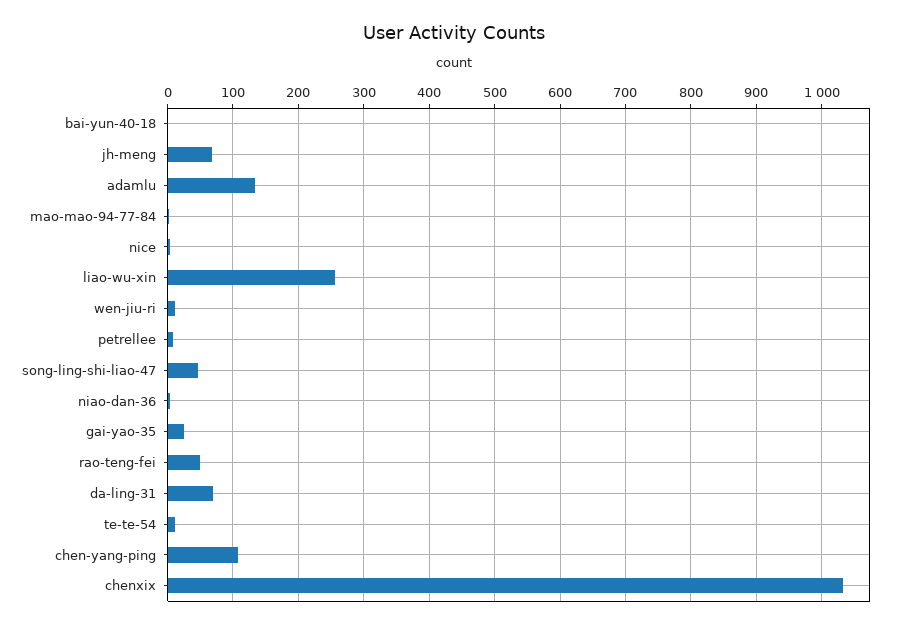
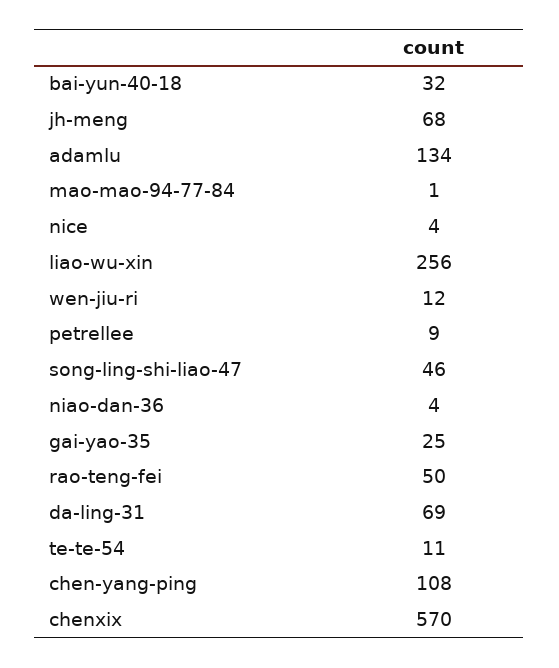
bai-yun-40-18: 0 -> 32
chenxix: 1030 -> 570

